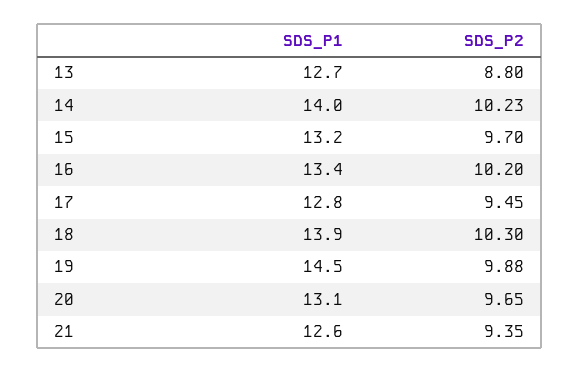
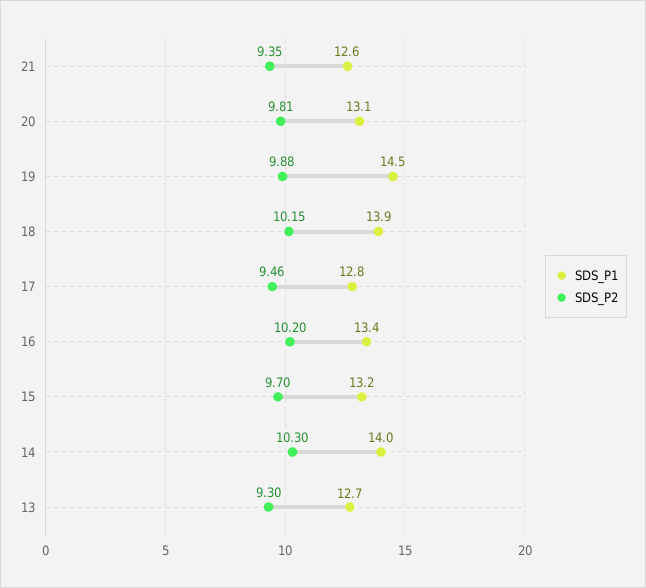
SDS_P2, 13: 8.8 -> 9.3
SDS_P2, 14: 10.23 -> 10.3
SDS_P2, 17: 9.45 -> 9.46
SDS_P2, 18: 10.3 -> 10.15
SDS_P2, 20: 9.65 -> 9.81

